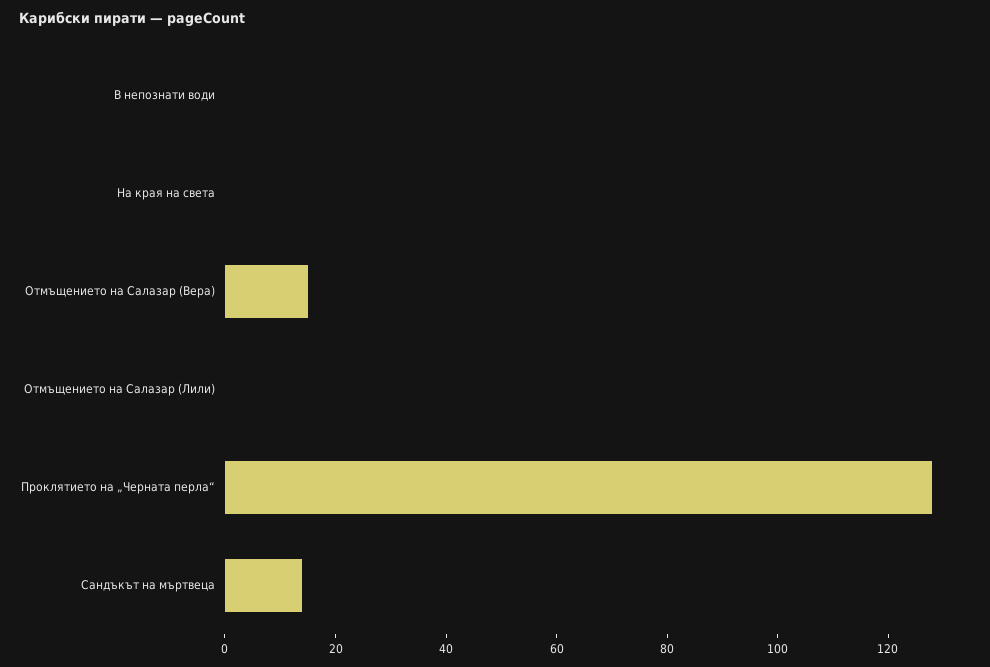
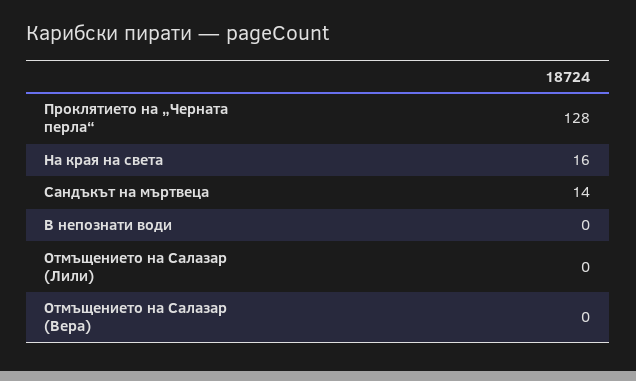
На края на света: 0 -> 16
Отмъщението на Салазар (Вера): 15 -> 0

